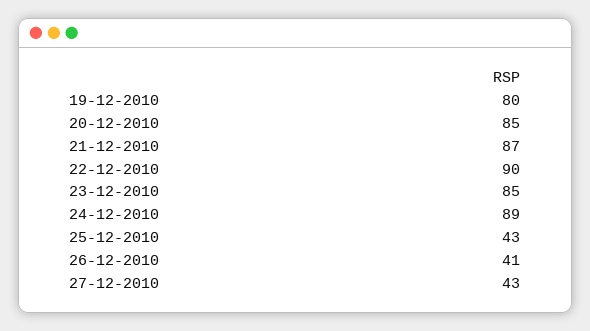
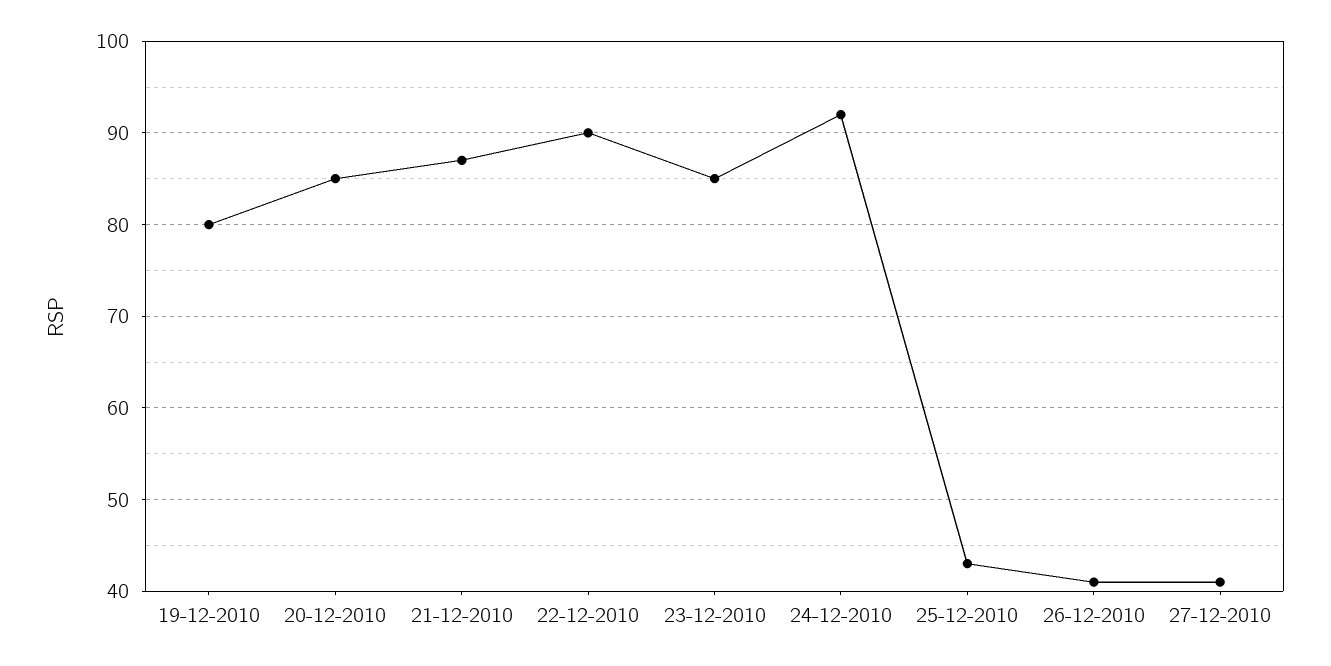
24-12-2010: 89 -> 92
27-12-2010: 43 -> 41

